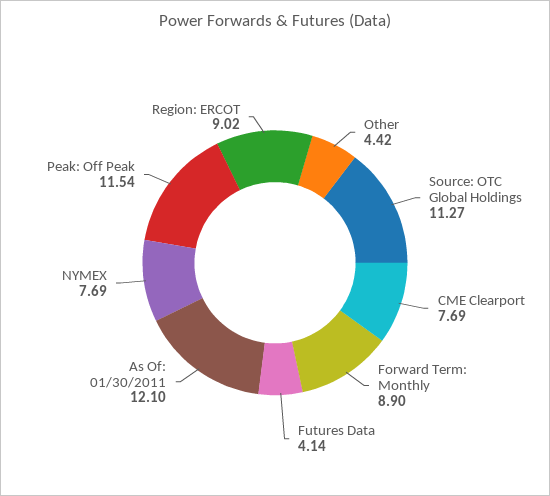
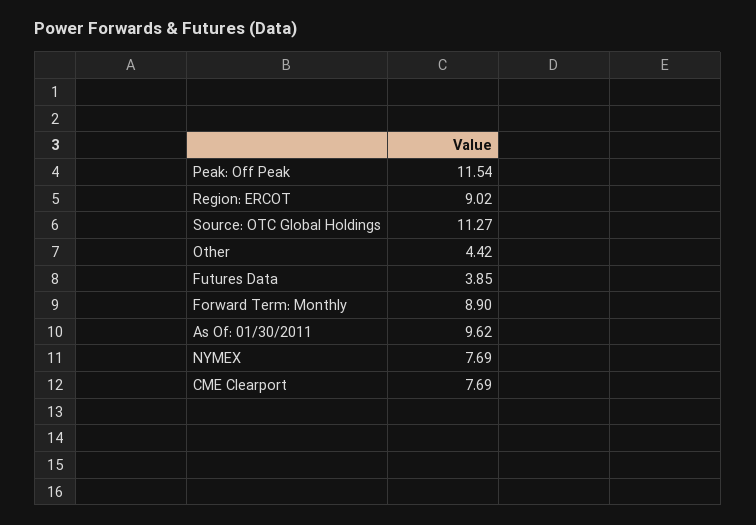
Futures Data: 4.14 -> 3.85
As Of: 01/30/2011: 12.1 -> 9.62

